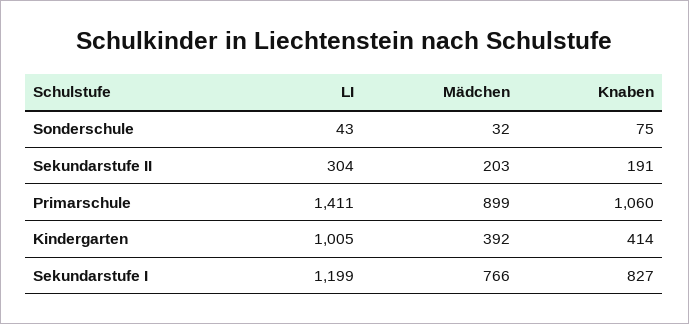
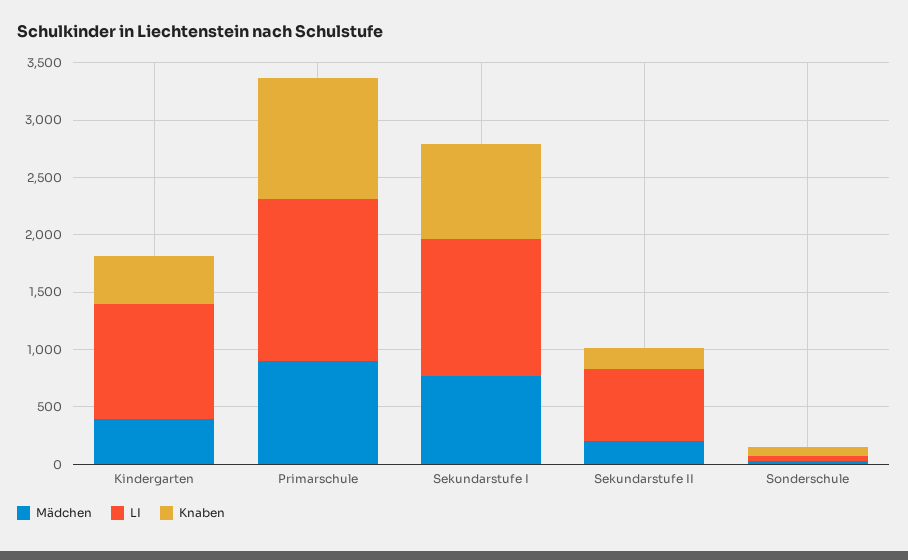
LI, Sekundarstufe II: 304 -> 600

